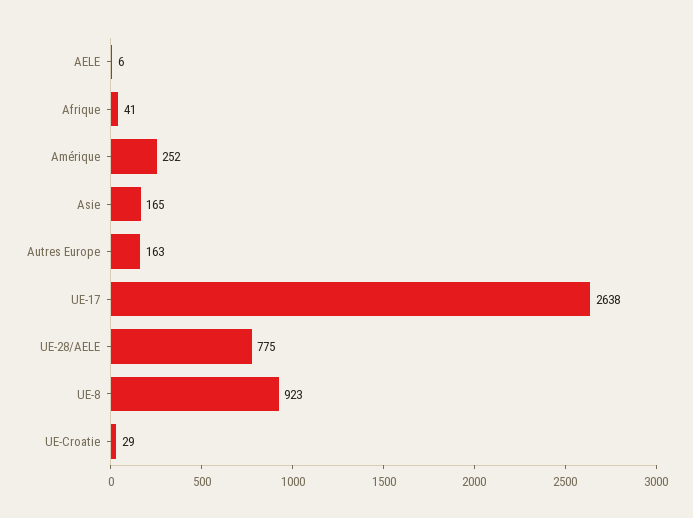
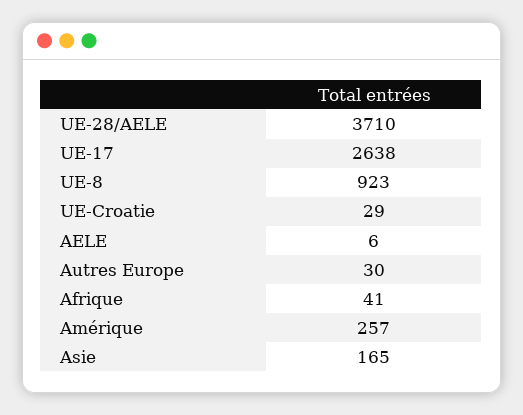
Amérique: 252 -> 257
Autres Europe: 163 -> 30
UE-28/AELE: 775 -> 3710

